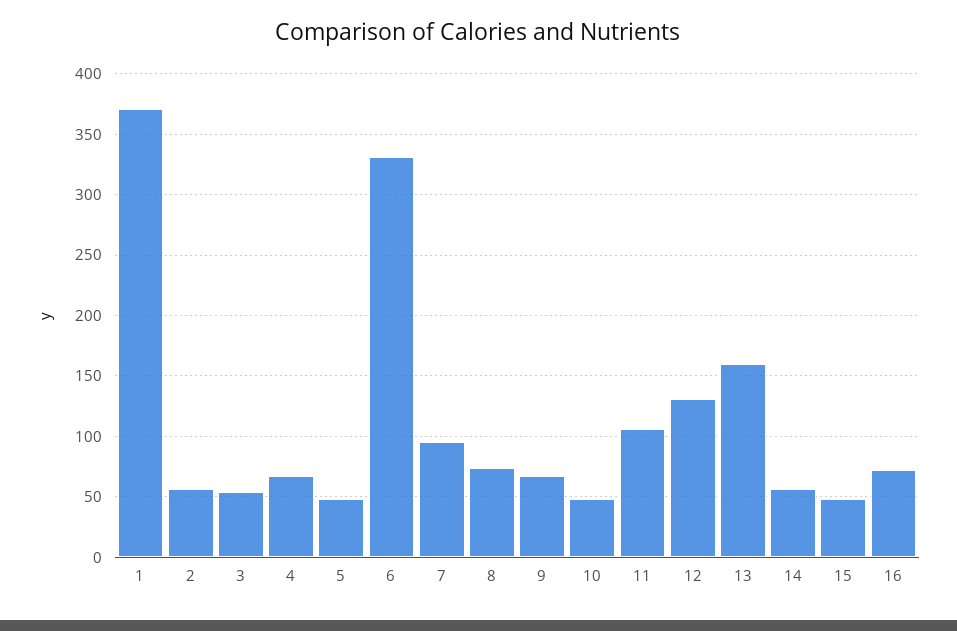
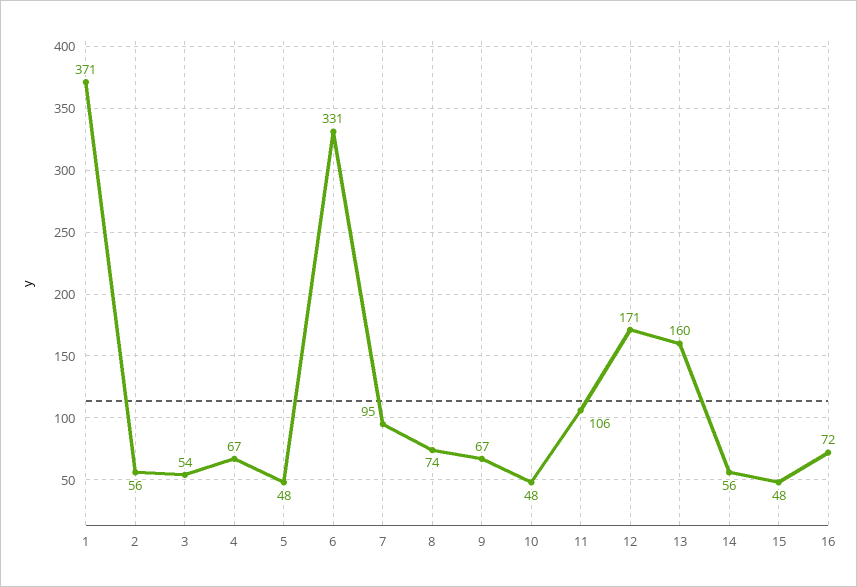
12: 130 -> 171

